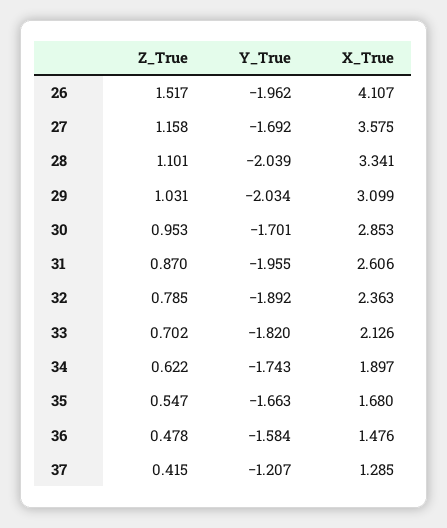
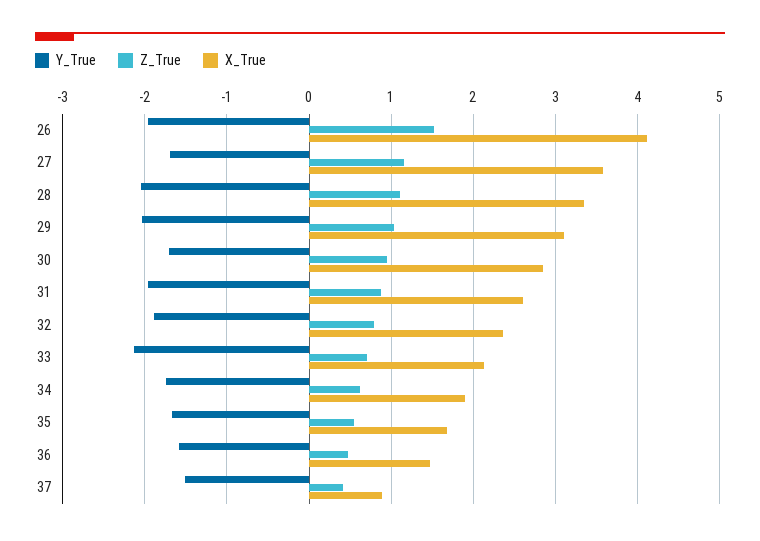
Y_True, 33: -1.82 -> -2.1
Y_True, 37: -1.207 -> -1.5
X_True, 37: 1.285 -> 0.9

